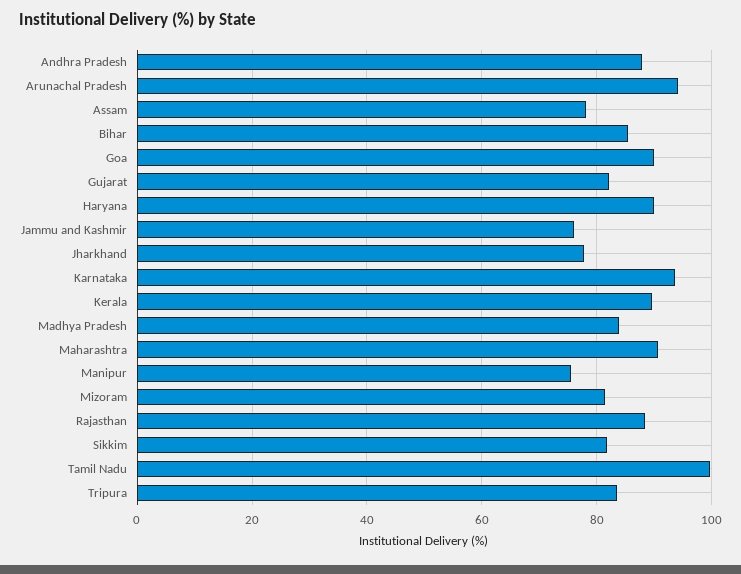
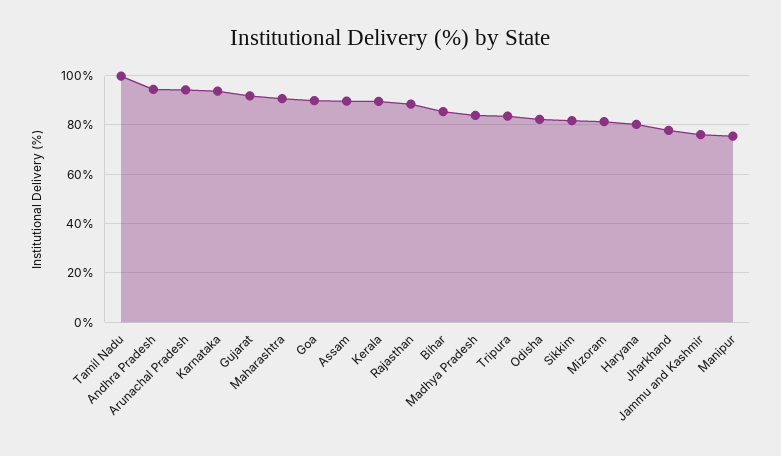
Andhra Pradesh: 88 -> 95
Assam: 78 -> 90
Gujarat: 82 -> 92.5
Haryana: 90 -> 80
Odisha: none -> 82.5

